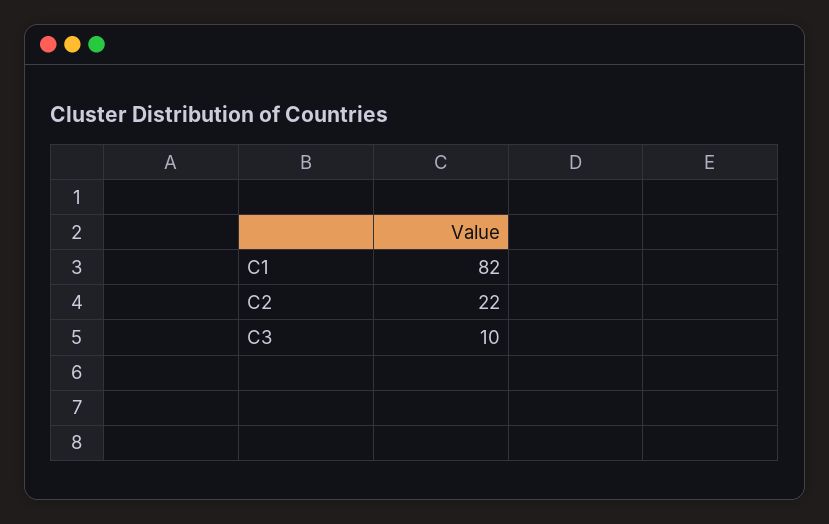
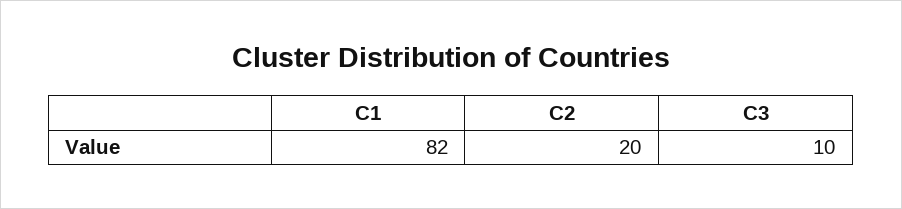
C2: 22 -> 20

